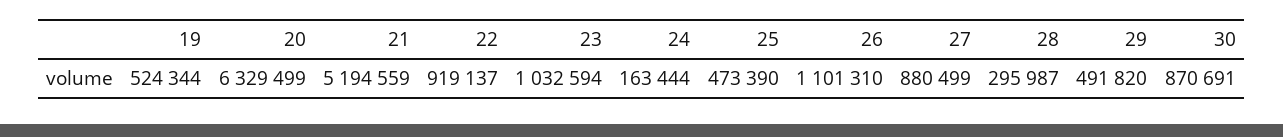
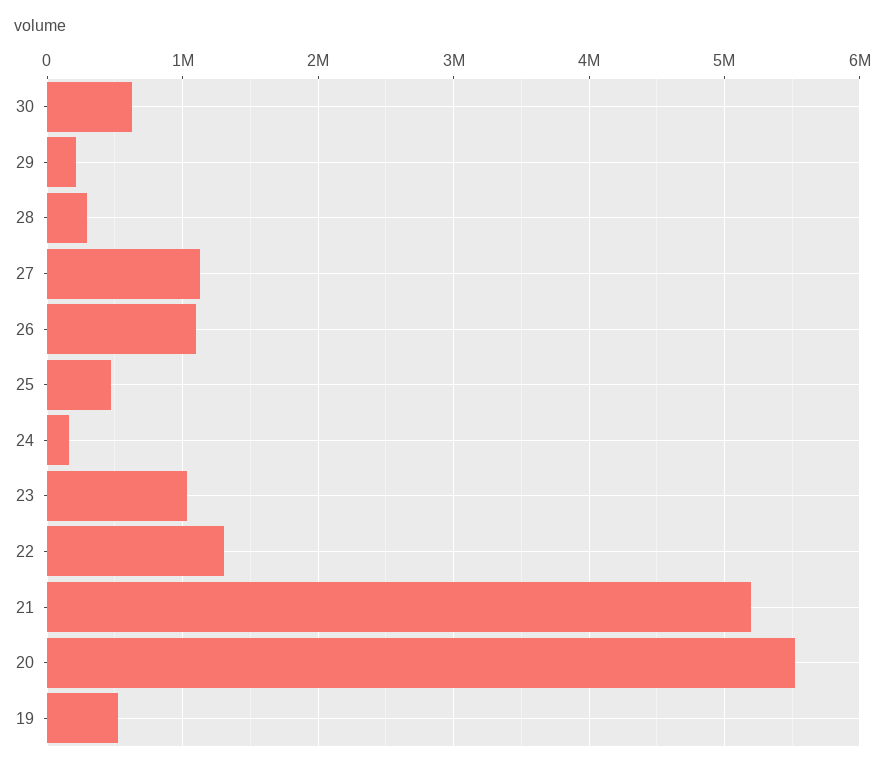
20: 6329499 -> 5500000
22: 919137 -> 1300000
27: 880499 -> 1100000
29: 491820 -> 200000
30: 870691 -> 600000

